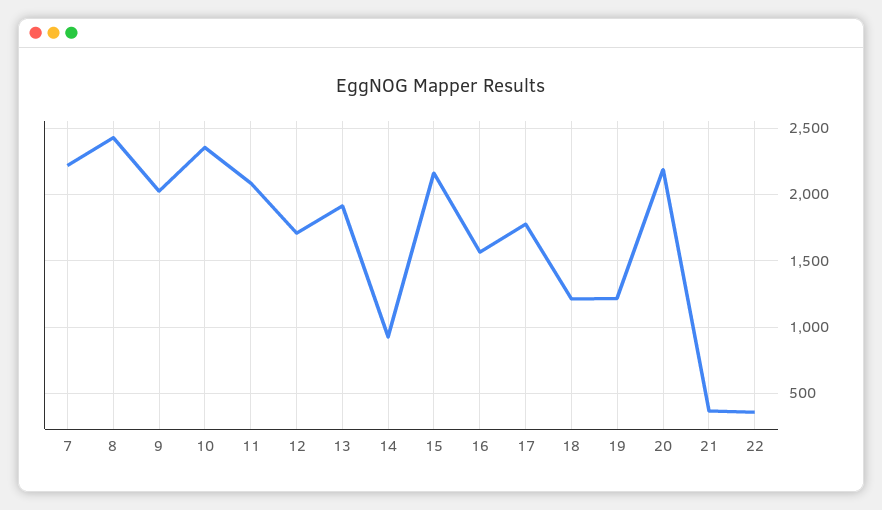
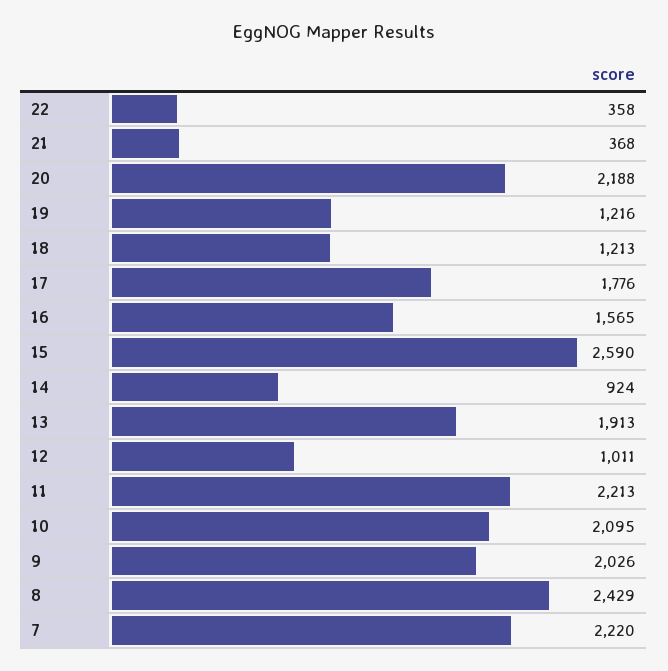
10: 2350 -> 2095
11: 2100 -> 2213
12: 1700 -> 1011
15: 2150 -> 2590

